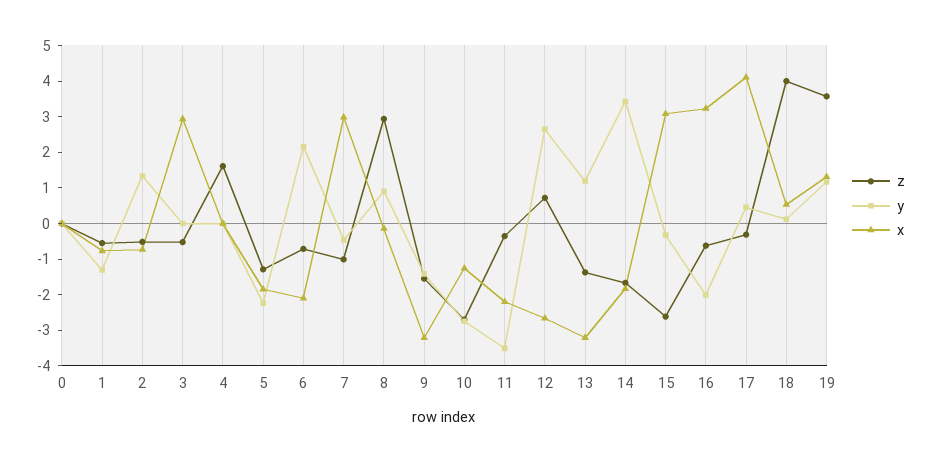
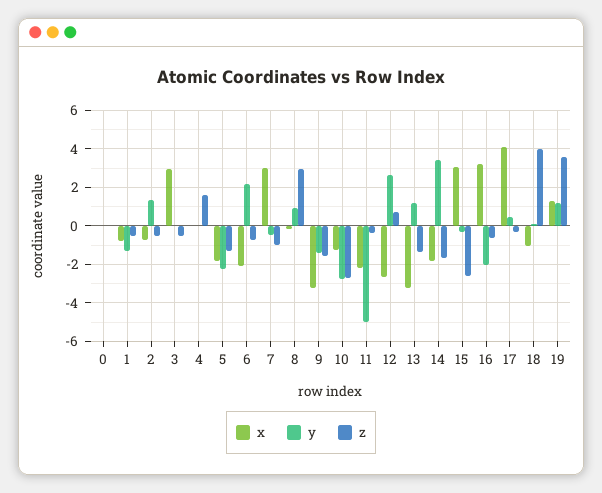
y, 11: -3.5 -> -5
x, 18: 0.5 -> -1

